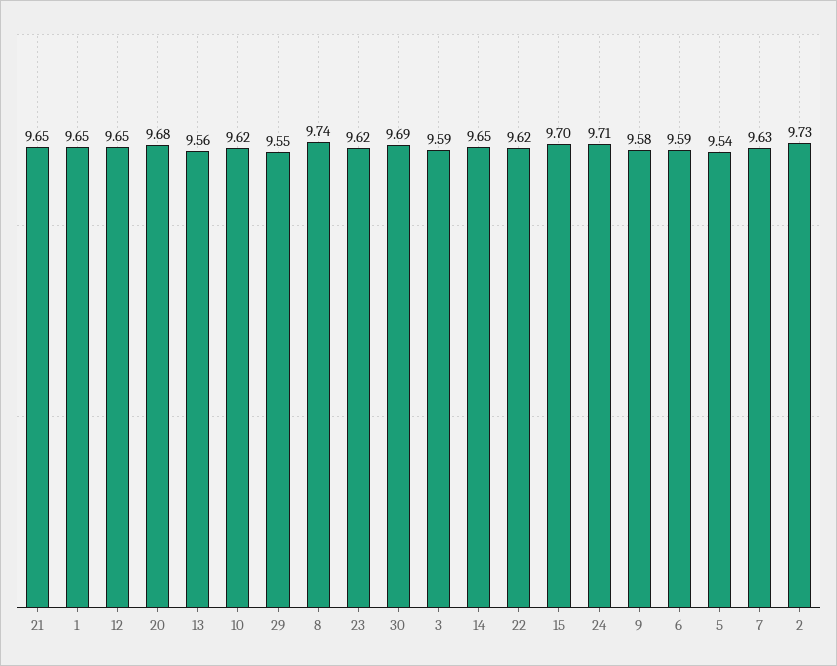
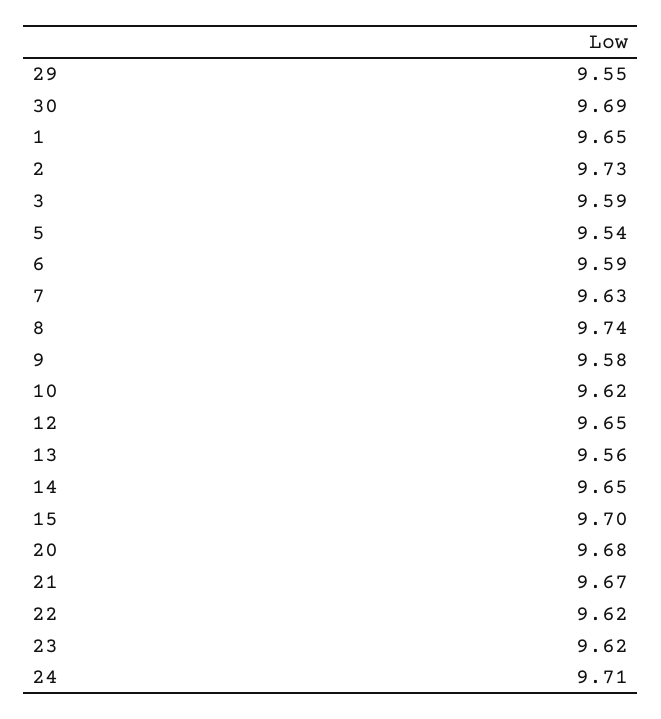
21: 9.65 -> 9.67

